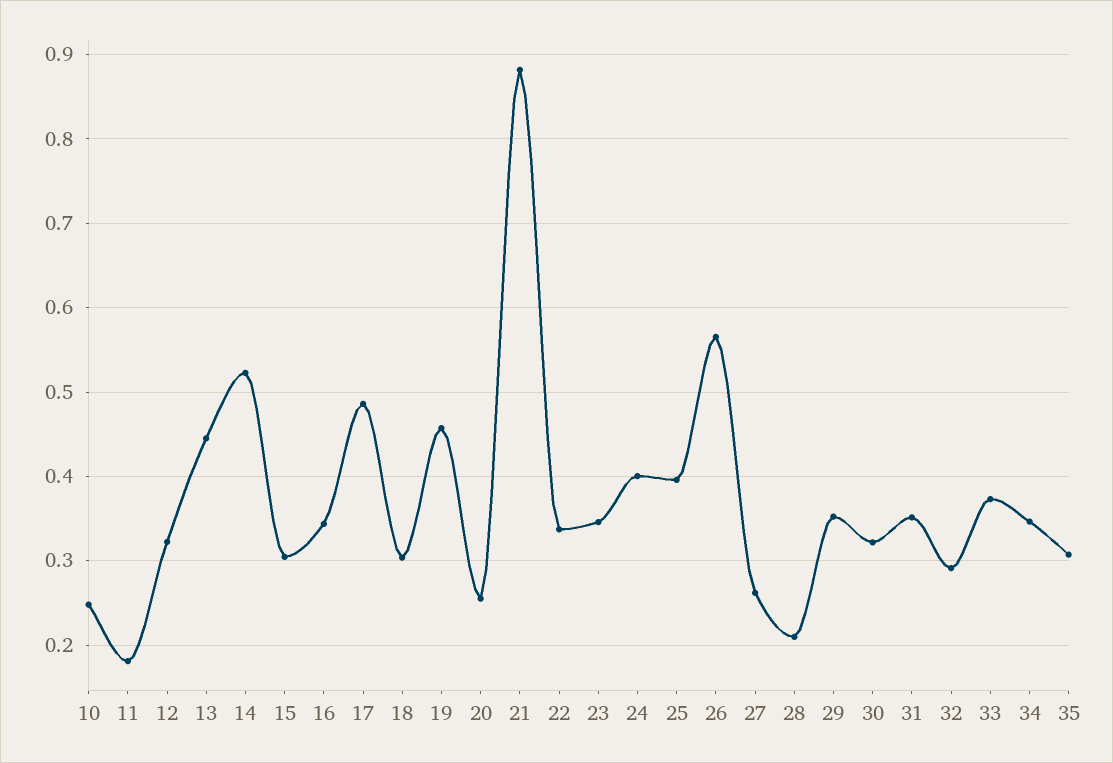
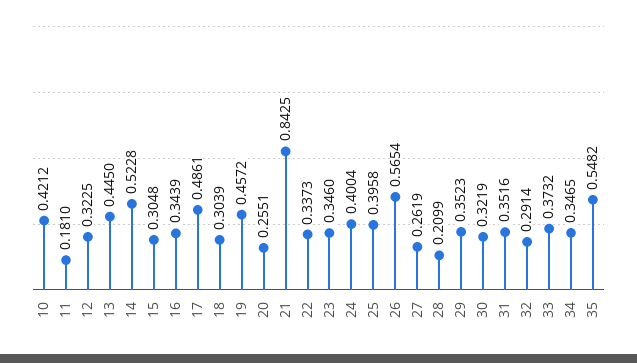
10: 0.25 -> 0.4212
21: 0.88 -> 0.8425
35: 0.31 -> 0.5482

